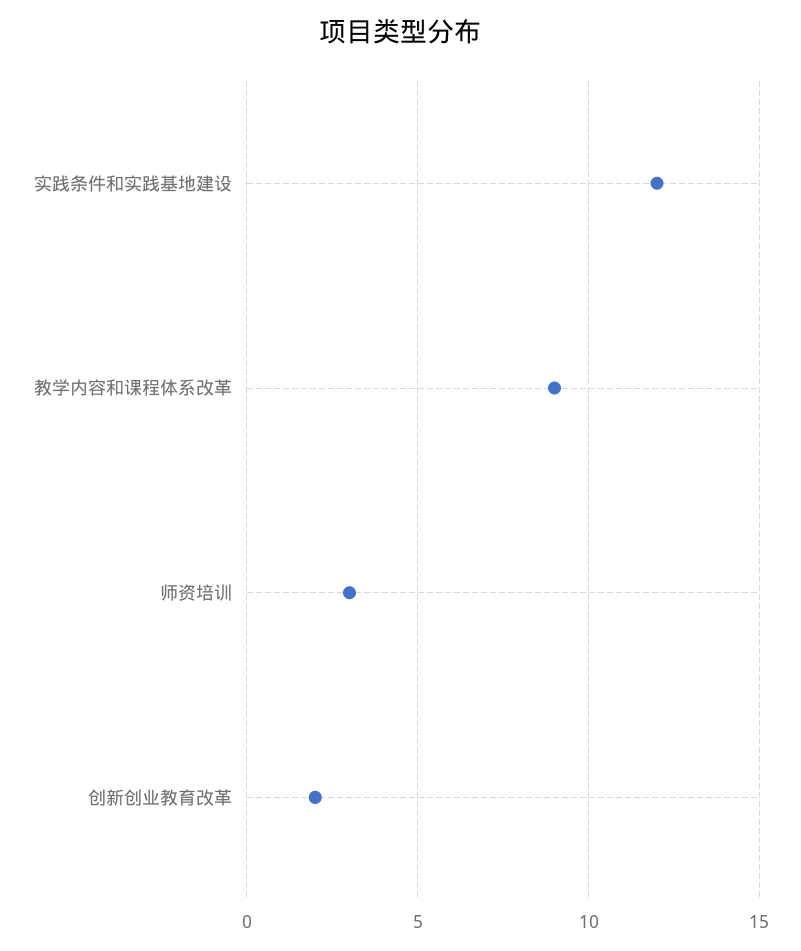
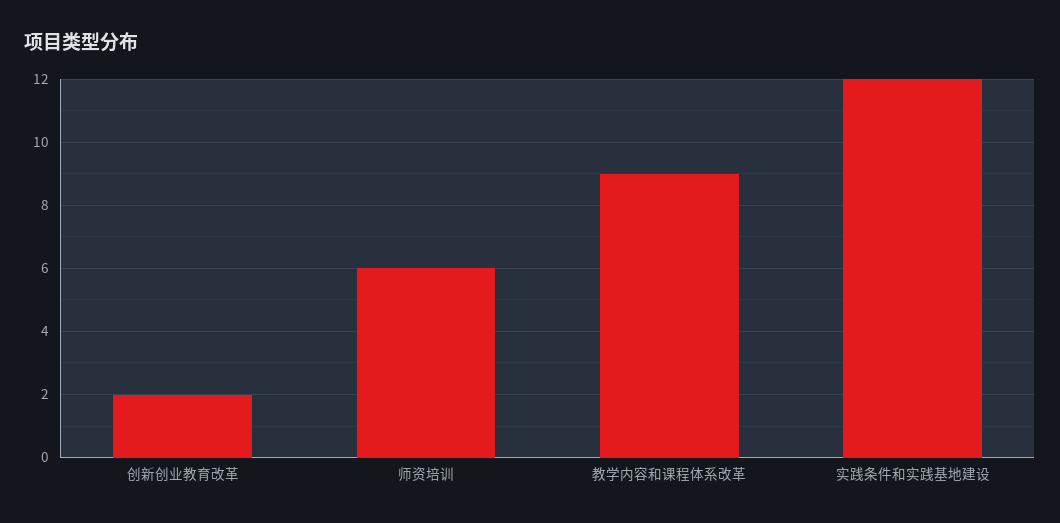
师资培训: 3 -> 6

